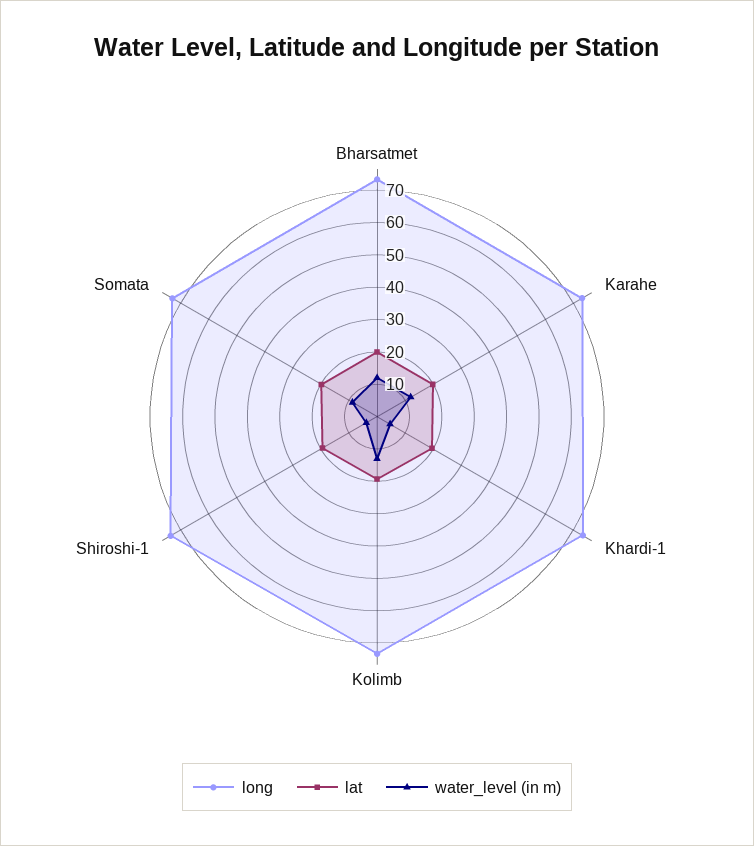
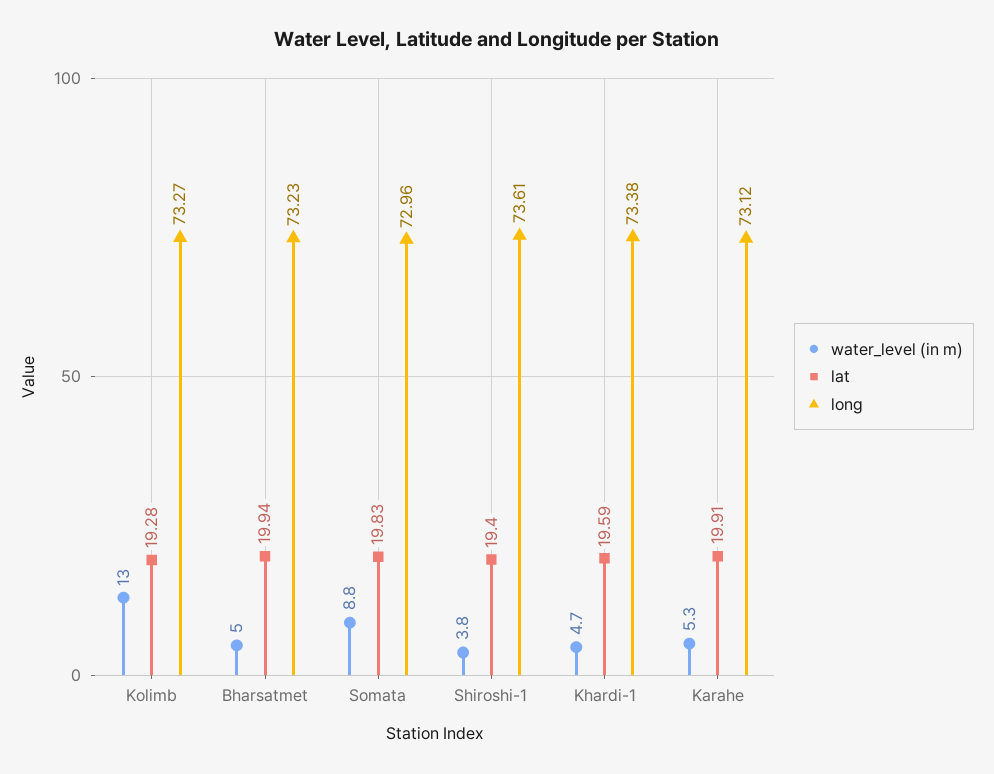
water_level (in m), Bharsatmet: 12.5 -> 5
water_level (in m), Karahe: 12.5 -> 5.3

